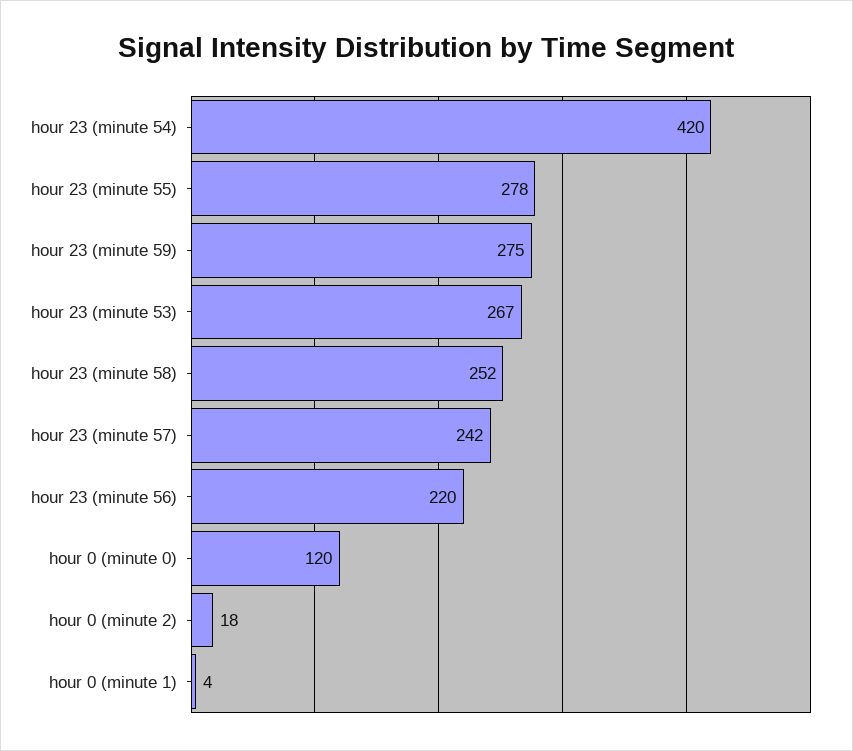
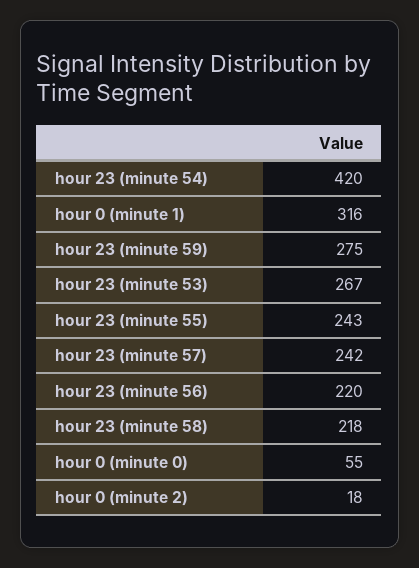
hour 23 (minute 55): 278 -> 243
hour 23 (minute 58): 252 -> 218
hour 0 (minute 0): 120 -> 55
hour 0 (minute 1): 4 -> 316

